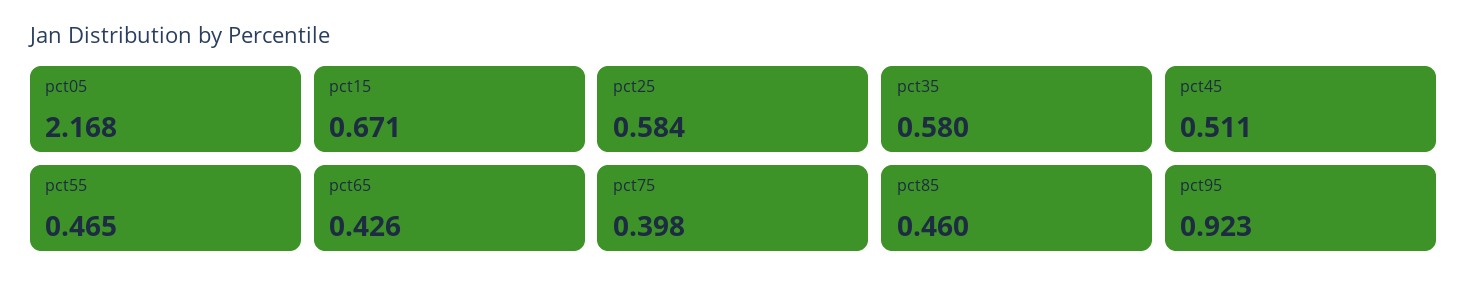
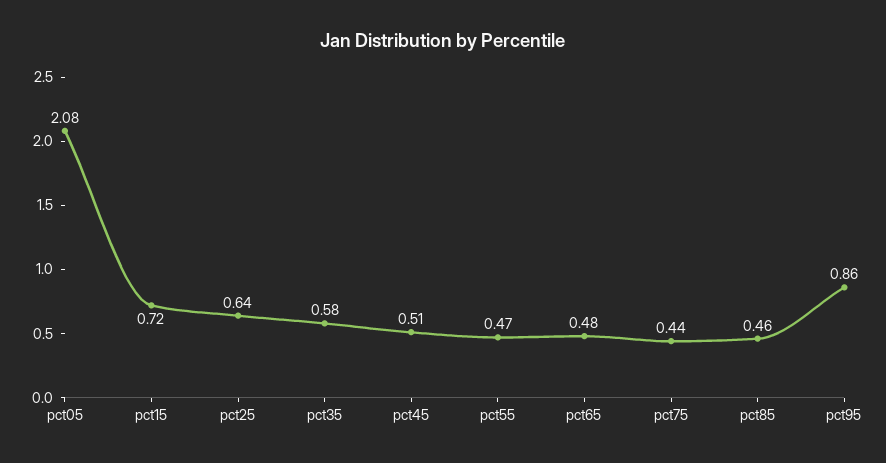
pct05: 2.168 -> 2.08
pct15: 0.671 -> 0.72
pct25: 0.584 -> 0.64
pct65: 0.426 -> 0.48
pct75: 0.398 -> 0.44
pct95: 0.923 -> 0.86

